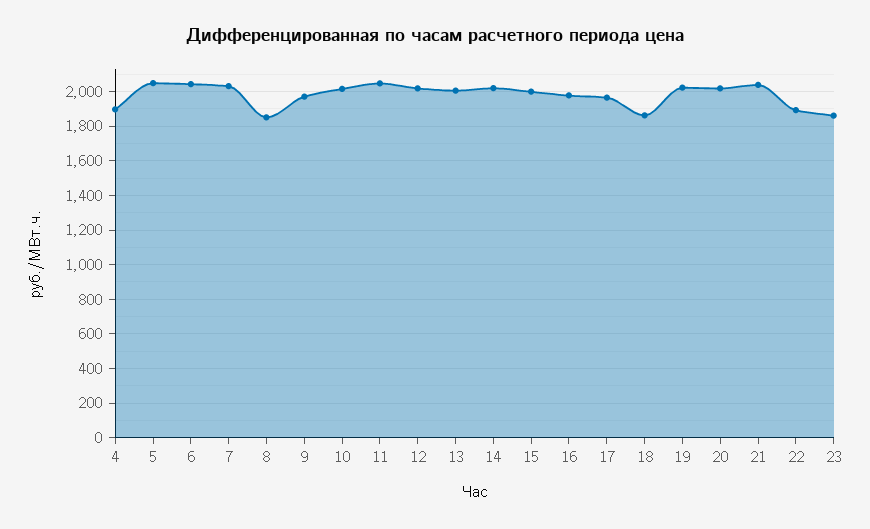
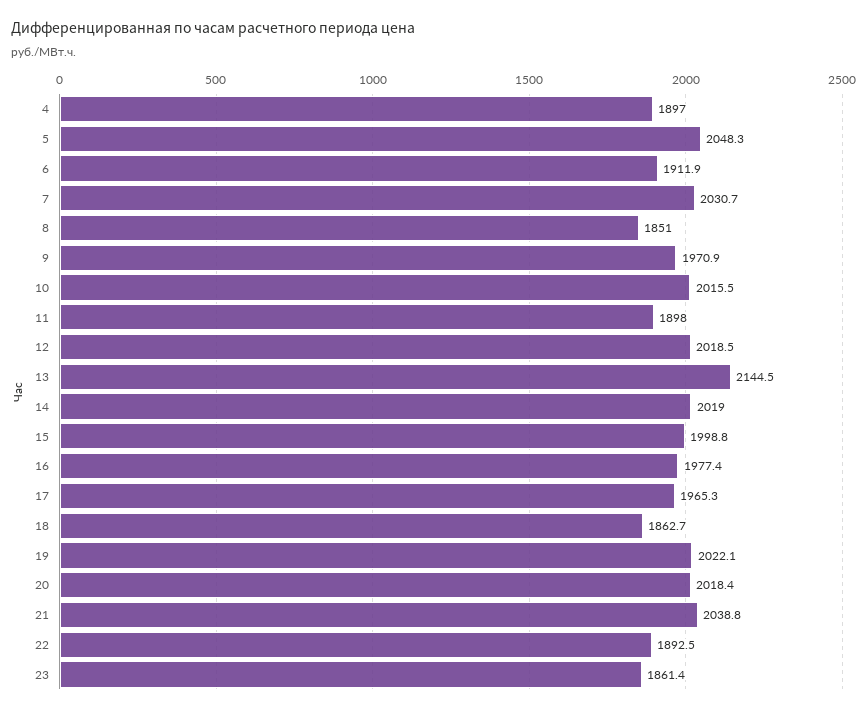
6: 2050 -> 1911.9
11: 2050 -> 1898
13: 2000 -> 2144.5

